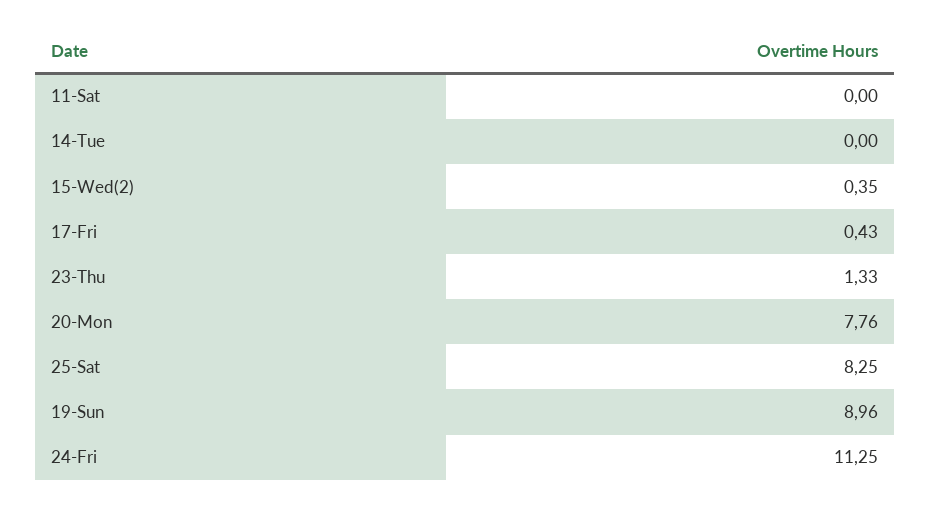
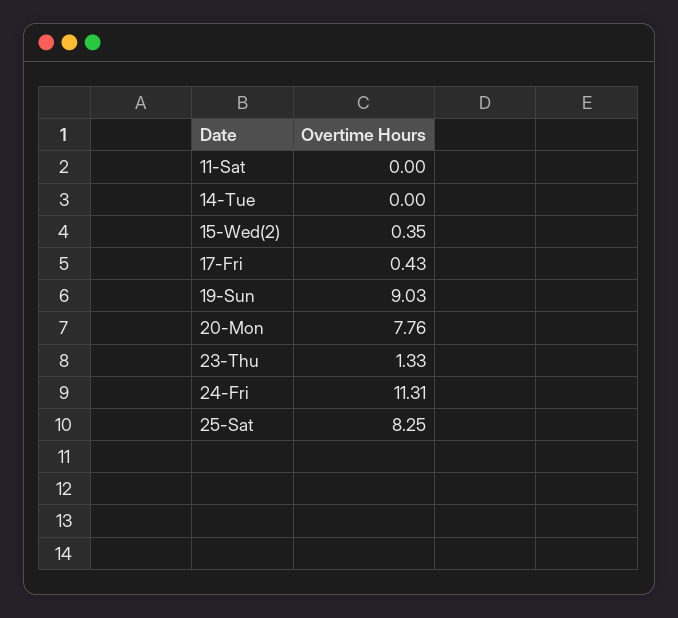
19-Sun: 8.96 -> 9.03
24-Fri: 11.25 -> 11.31

